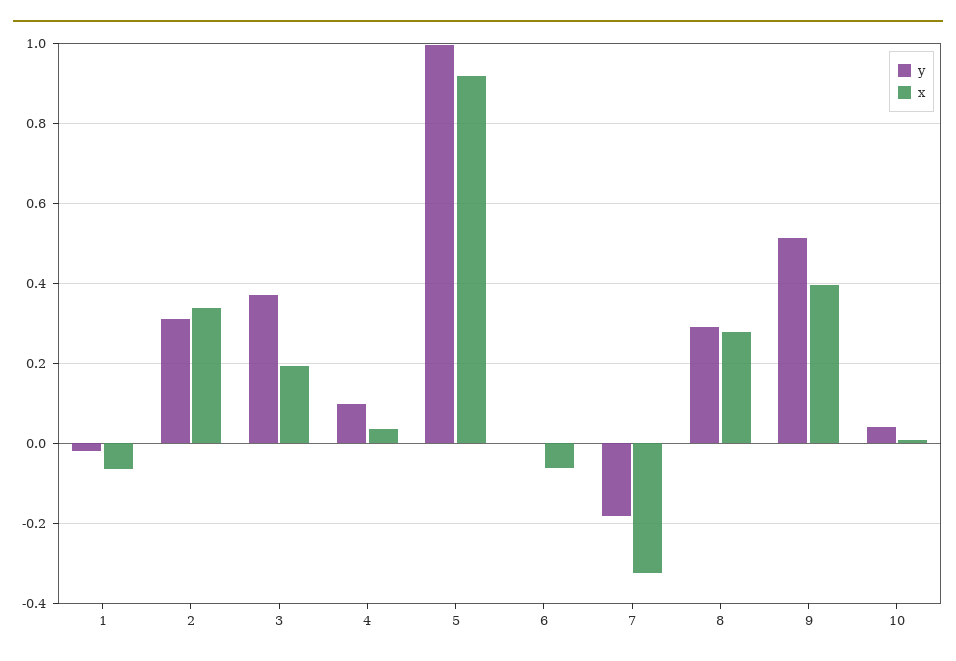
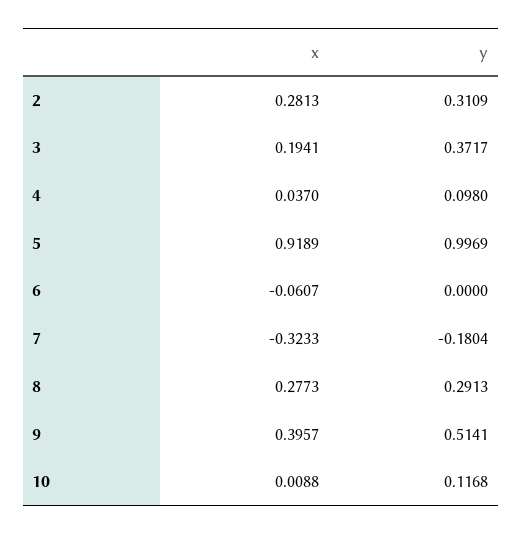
y, 1: -0.02 -> none
x, 1: -0.06 -> none
x, 2: 0.34 -> 0.2813
y, 10: 0.04 -> 0.1168

